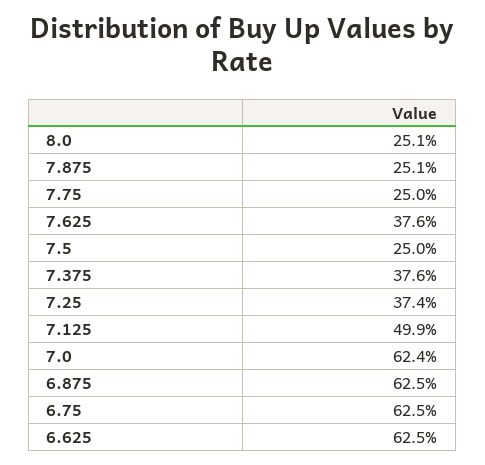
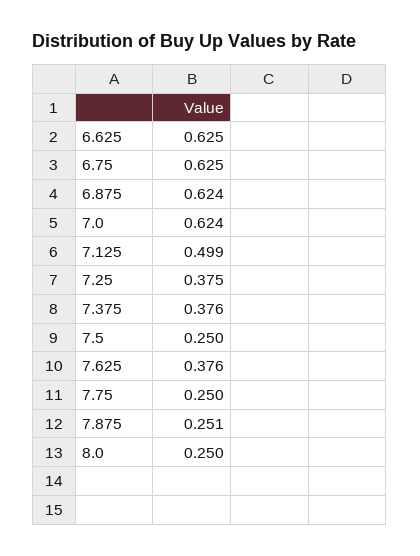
8.0: 0.251 -> 0.25
7.25: 0.374 -> 0.375
6.875: 0.625 -> 0.624

